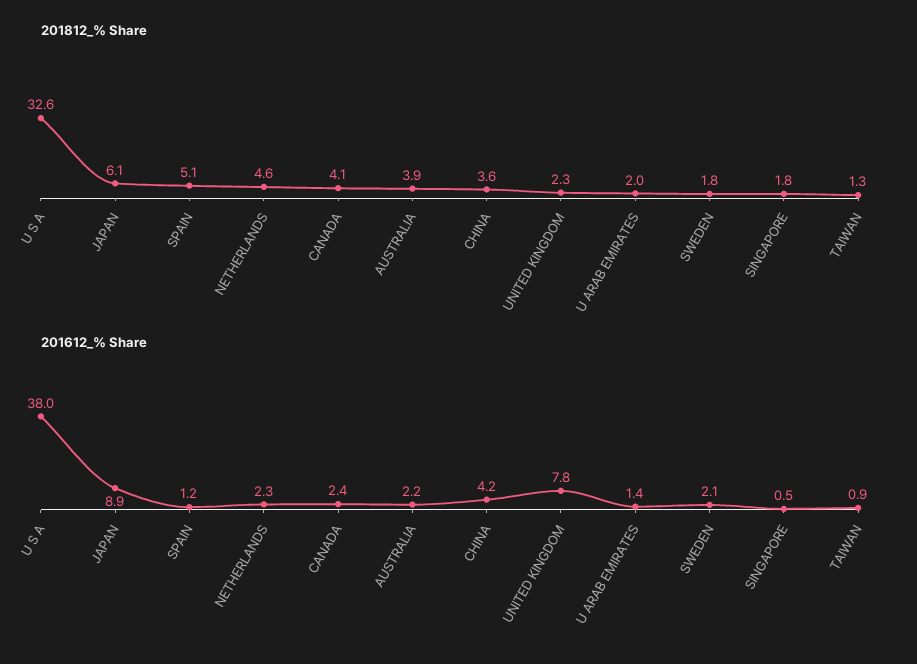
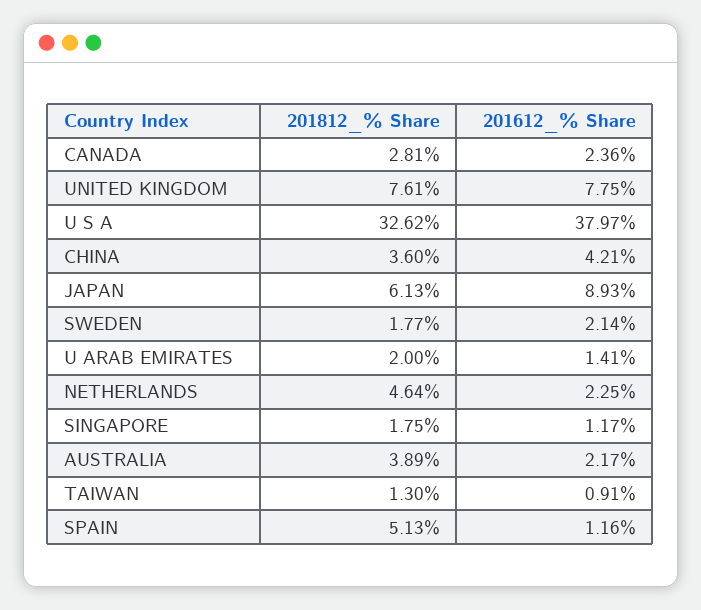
201812_% Share, CANADA: 4.1 -> 2.81
201812_% Share, UNITED KINGDOM: 2.3 -> 7.61
201612_% Share, SINGAPORE: 0.5 -> 1.17

